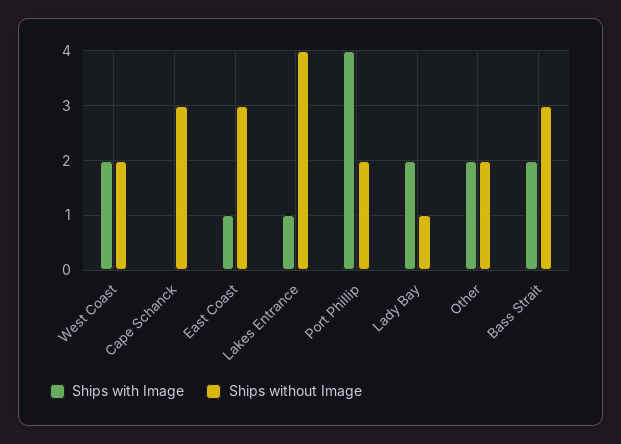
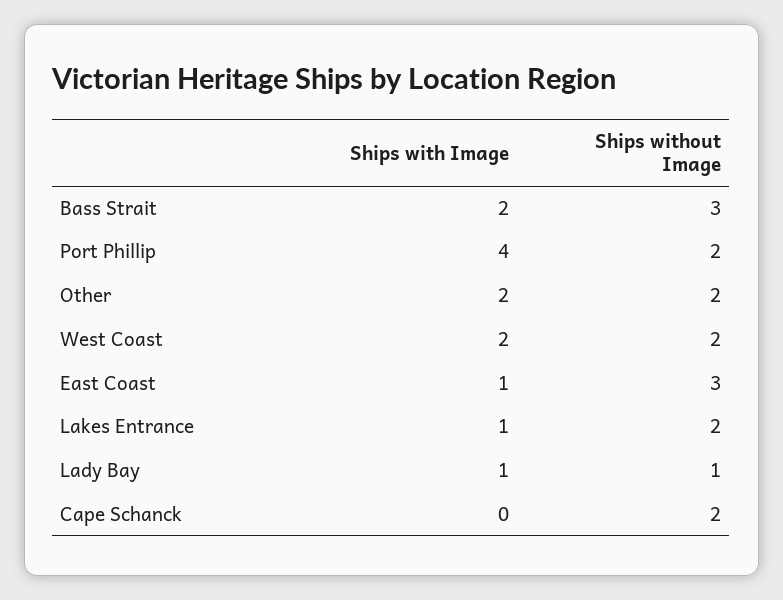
Ships without Image, Cape Schanck: 3 -> 2
Ships without Image, Lakes Entrance: 4 -> 2
Ships with Image, Lady Bay: 2 -> 1

